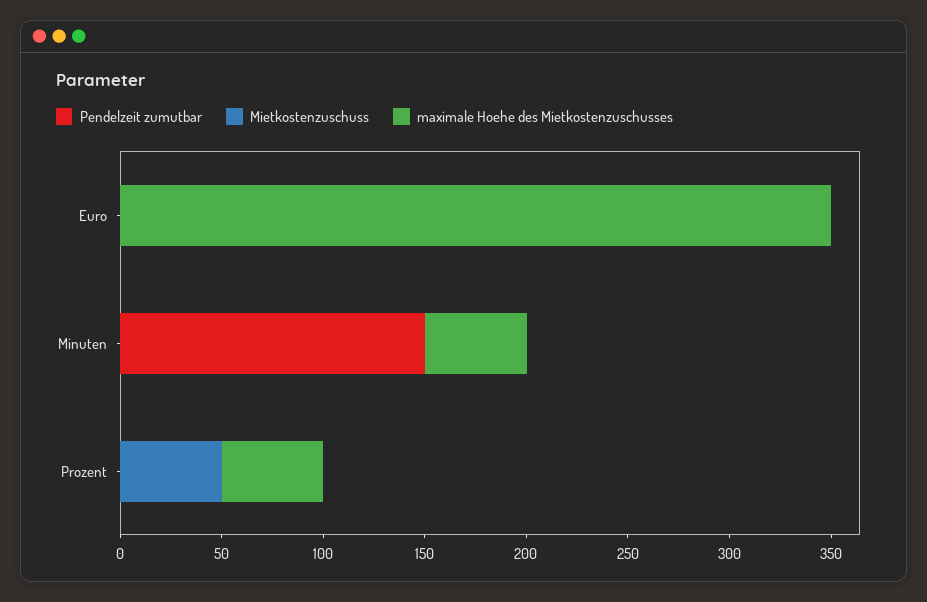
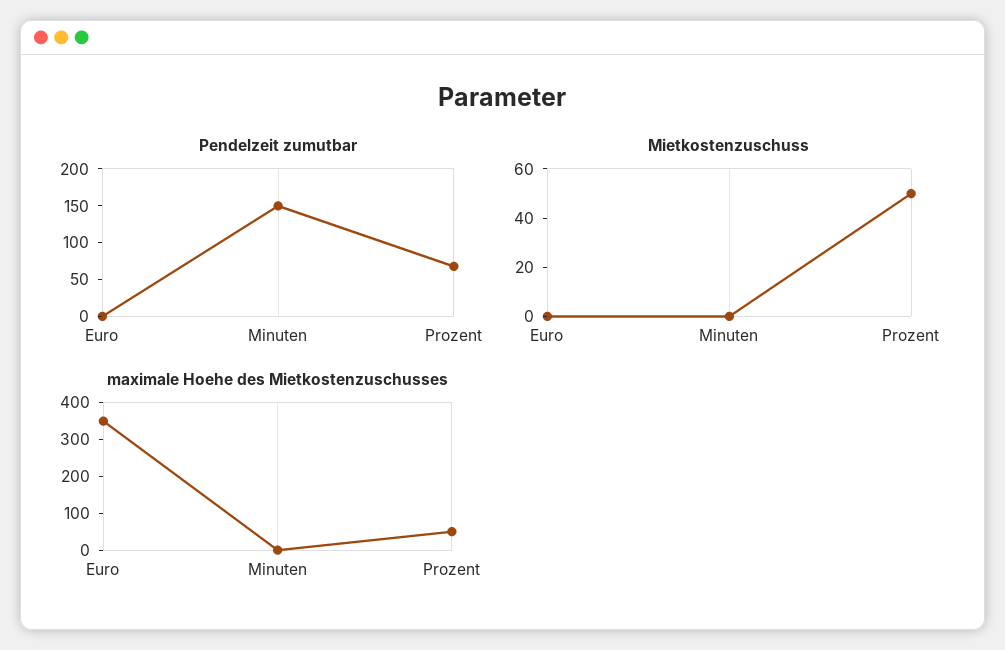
maximale Hoehe des Mietkostenzuschusses, Minuten: 50 -> 0
Pendelzeit zumutbar, Prozent: 0 -> 75

